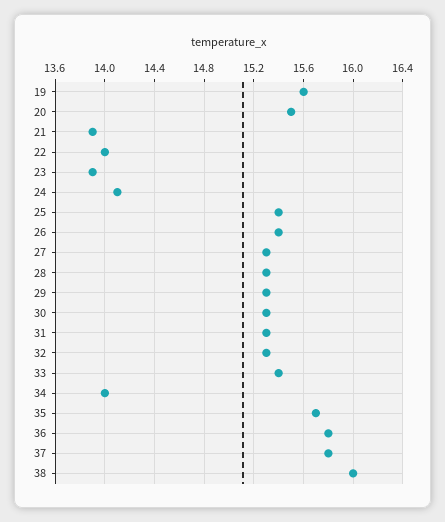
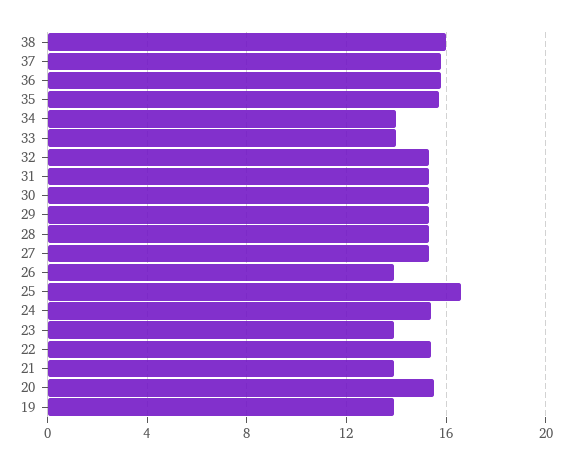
19: 15.6 -> 14
22: 14 -> 15.5
24: 14.1 -> 15.5
25: 15.4 -> 16.5
26: 15.4 -> 14
33: 15.4 -> 14

